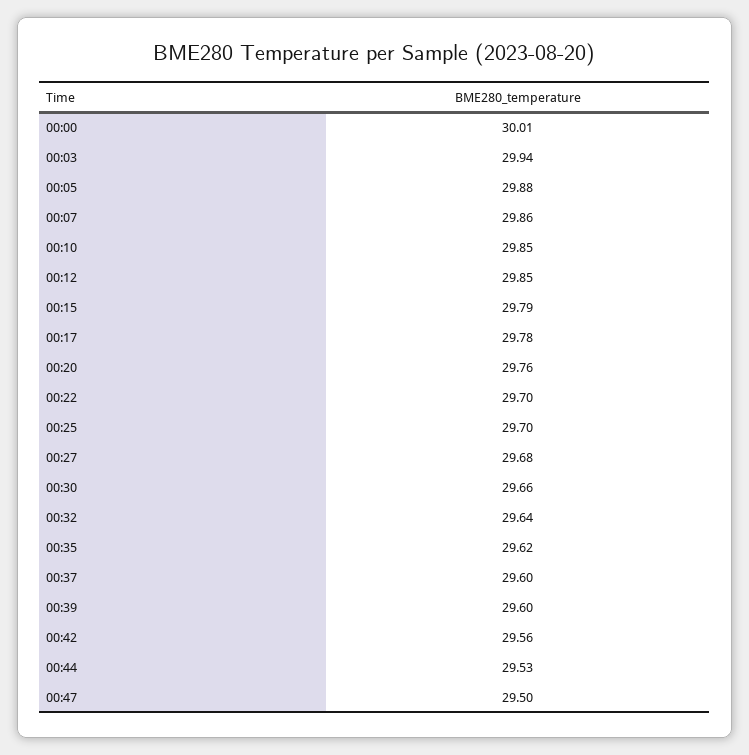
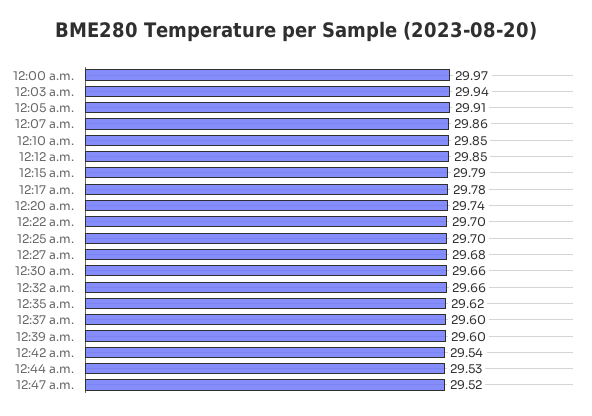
00:00: 30.01 -> 29.97
00:05: 29.88 -> 29.91
00:20: 29.76 -> 29.74
00:32: 29.64 -> 29.66
00:42: 29.56 -> 29.54
00:47: 29.5 -> 29.52

